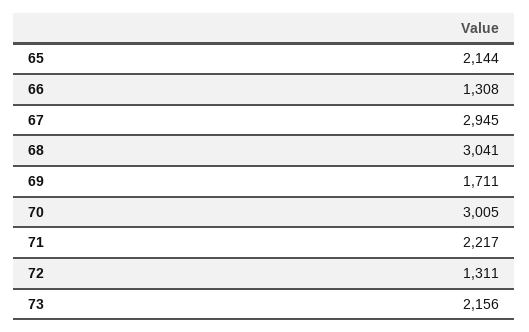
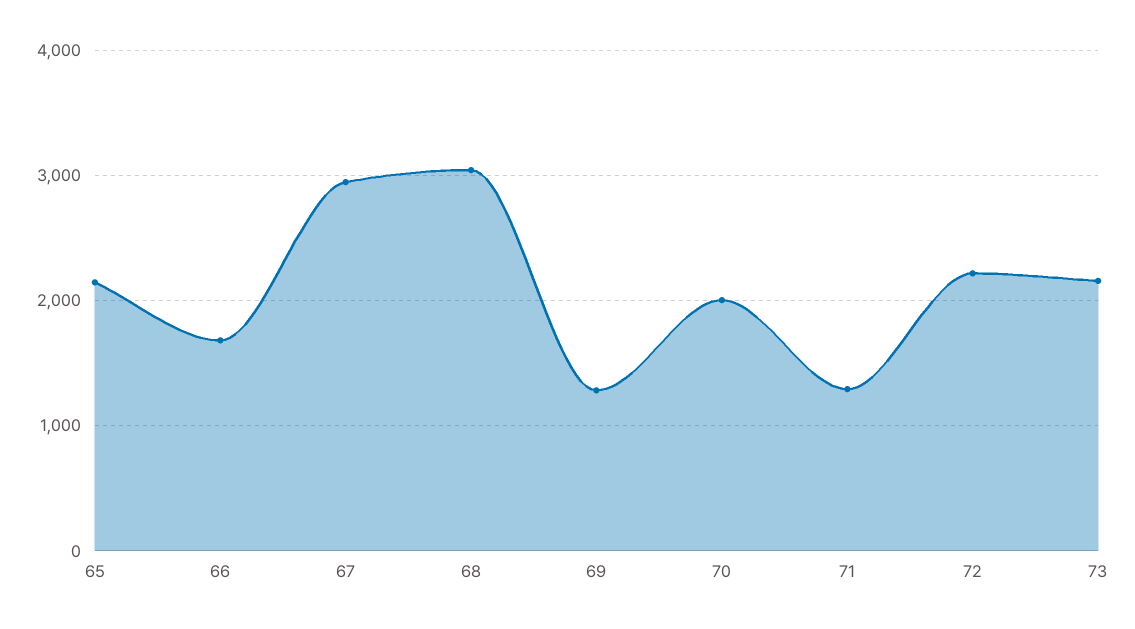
66: 1308 -> 1700
69: 1711 -> 1300
70: 3005 -> 2000
71: 2217 -> 1300
72: 1311 -> 2200

